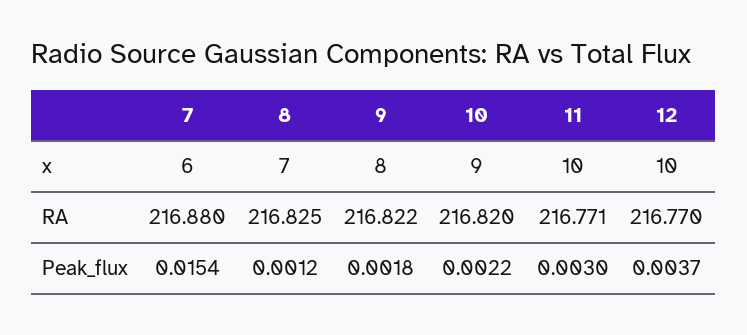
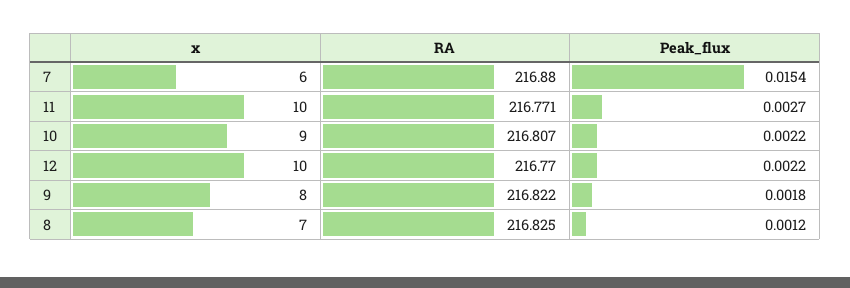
10, RA: 216.82 -> 216.807
11, Peak_flux: 0.003 -> 0.0027
12, Peak_flux: 0.0037 -> 0.0022

